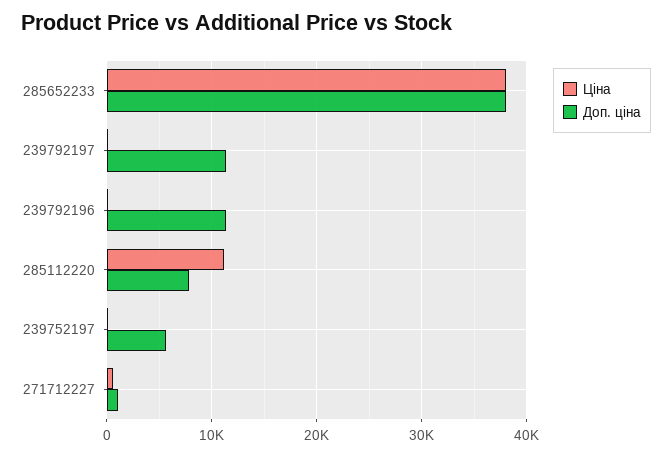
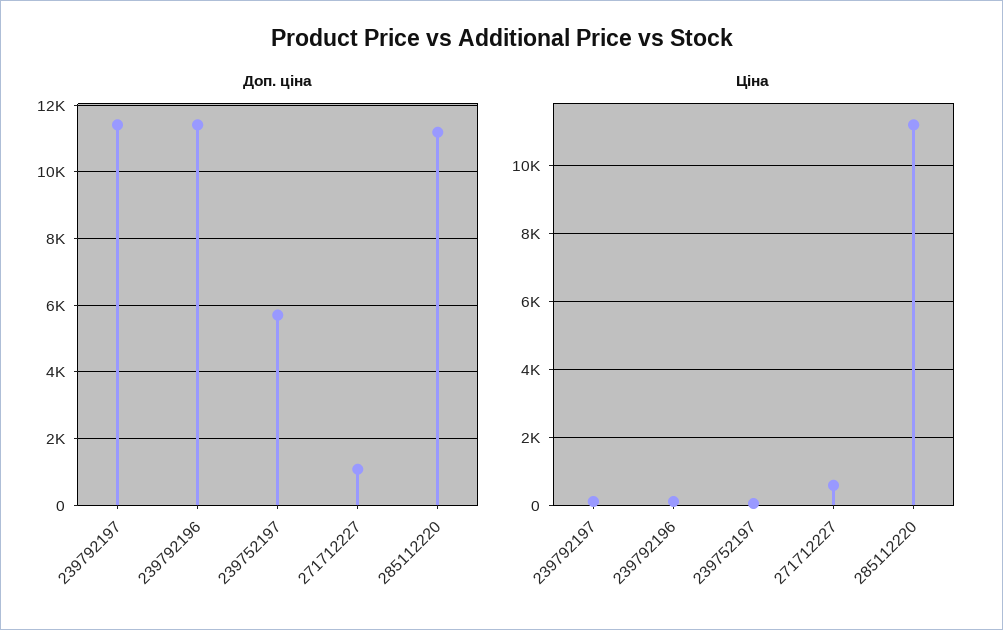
Ціна, 285652233: 38000 -> none
Доп. ціна, 285652233: 38000 -> none
Доп. ціна, 285112220: 8000 -> 11200

